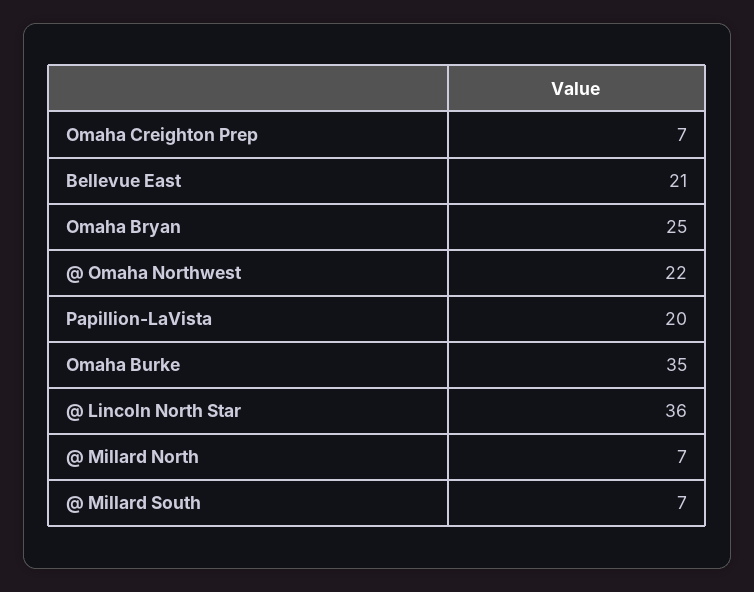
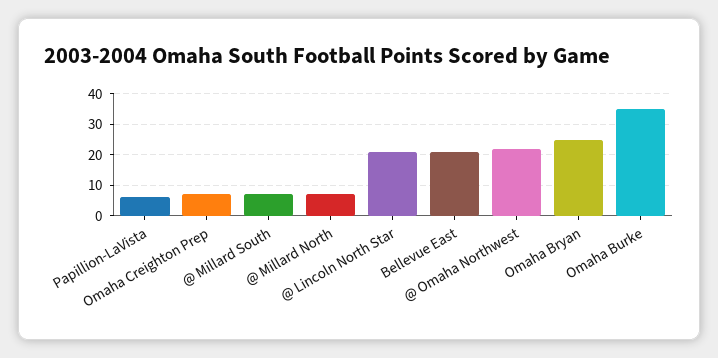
Papillion-LaVista: 20 -> 5
@ Lincoln North Star: 36 -> 20

